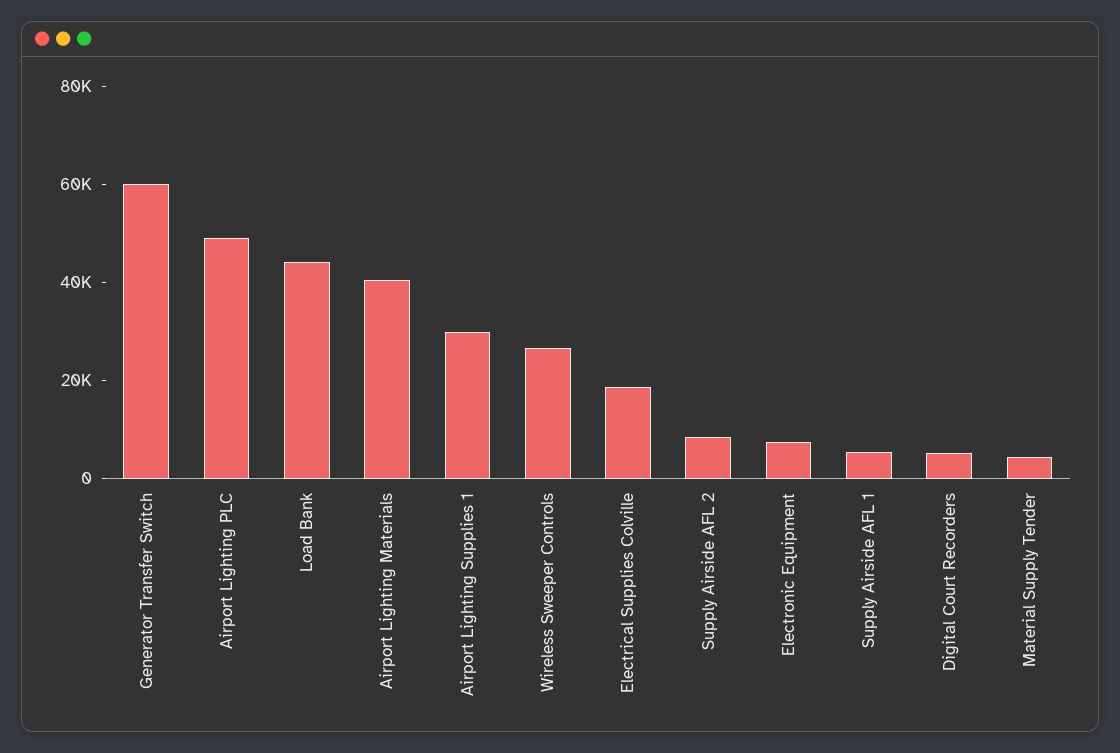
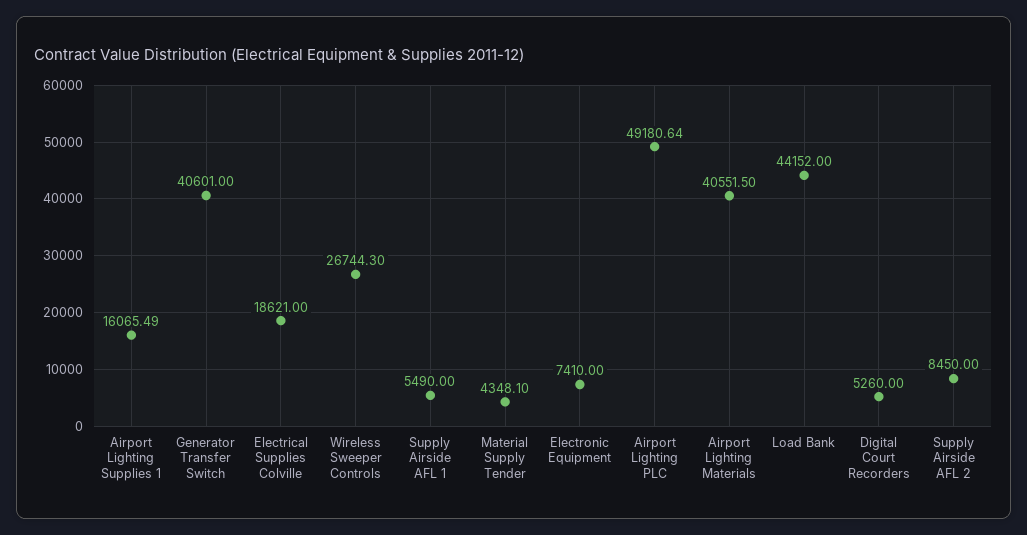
Generator Transfer Switch: 60000 -> 40601
Airport Lighting Supplies 1: 30000 -> 16065.49

